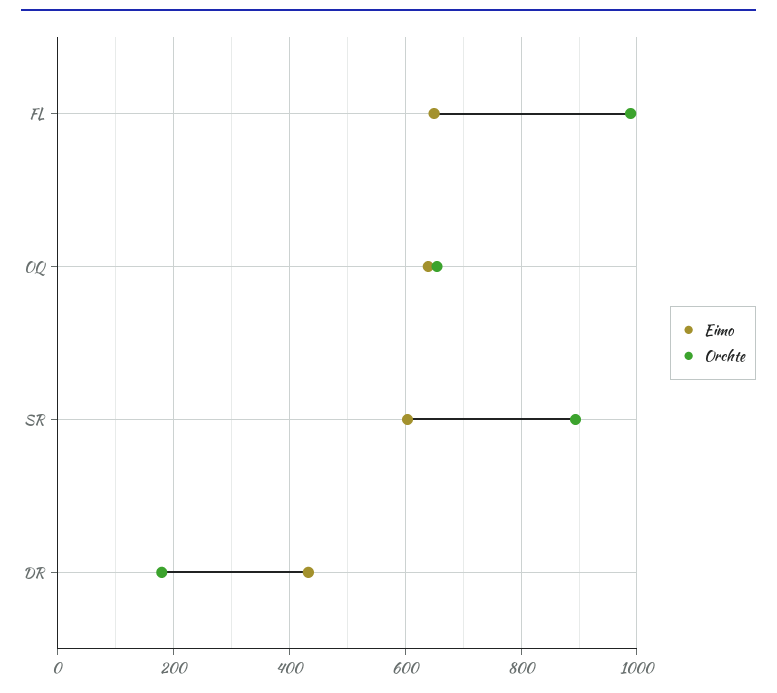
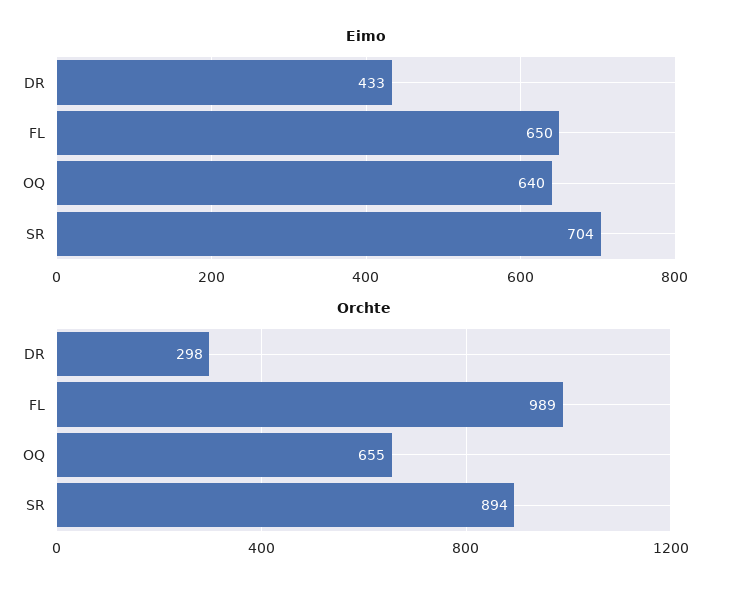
Eimo, SR: 600 -> 704
Orchte, DR: 180 -> 298

